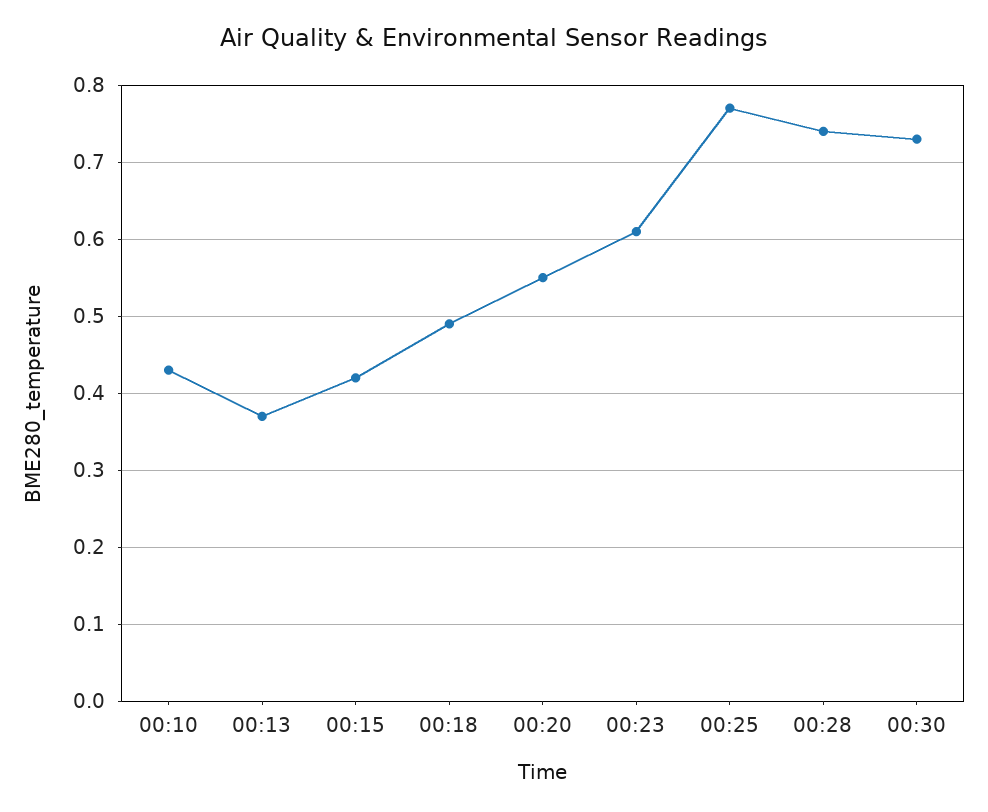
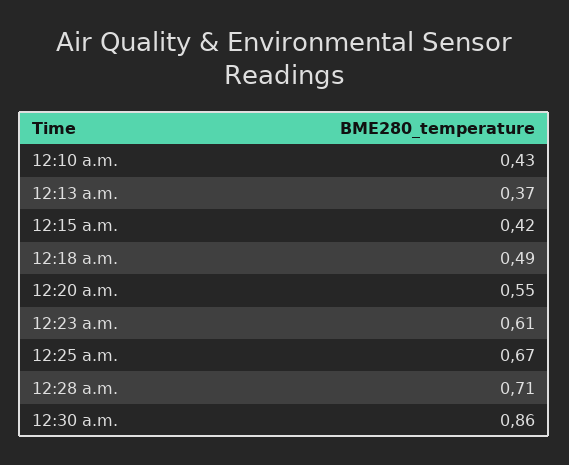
00:25: 0.77 -> 0.67
00:28: 0.74 -> 0.71
00:30: 0.73 -> 0.86

